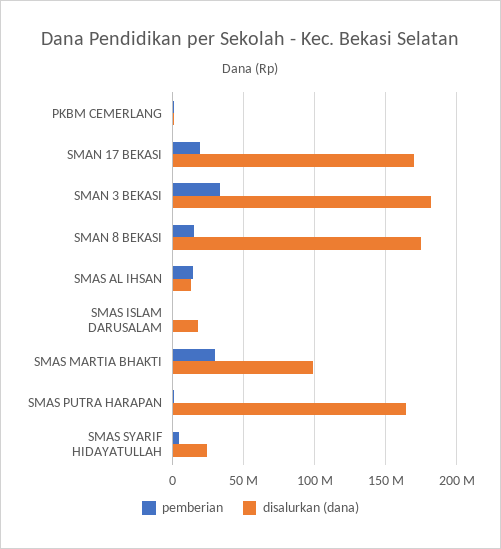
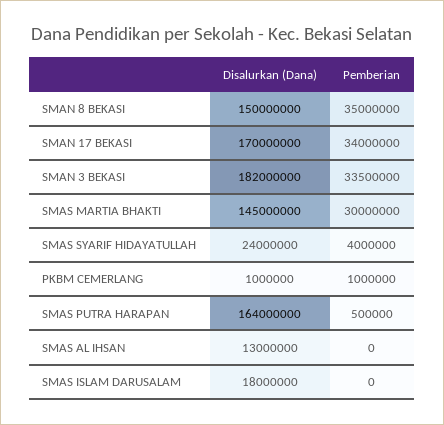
pemberian, SMAN 17 BEKASI: 20000000 -> 34000000
pemberian, SMAN 8 BEKASI: 15000000 -> 35000000
disalurkan (dana), SMAN 8 BEKASI: 175000000 -> 150000000
pemberian, SMAS AL IHSAN: 15000000 -> 0
disalurkan (dana), SMAS MARTIA BHAKTI: 100000000 -> 145000000

